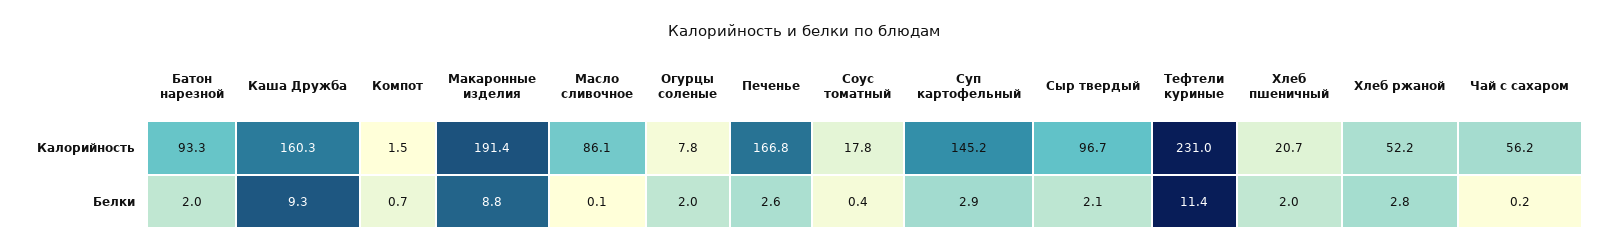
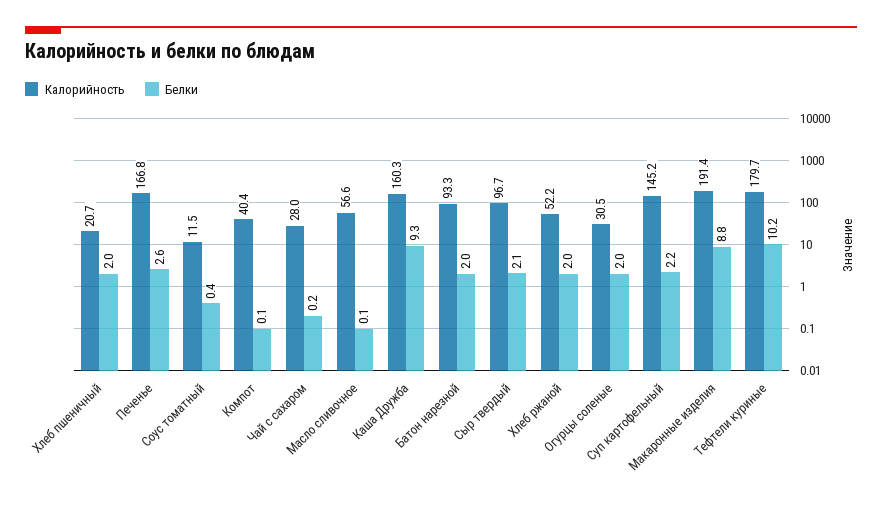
Калорийность, Компот: 1.5 -> 40.4
Калорийность, Масло сливочное: 86.1 -> 56.6
Калорийность, Огурцы соленые: 7.8 -> 30.5
Калорийность, Соус томатный: 17.8 -> 11.5
Калорийность, Тефтели куриные: 231 -> 179.7
Калорийность, Чай с сахаром: 56.2 -> 28
Белки, Компот: 0.7 -> 0.1
Белки, Суп картофельный: 2.9 -> 2.2
Белки, Тефтели куриные: 11.4 -> 10.2
Белки, Хлеб ржаной: 2.8 -> 2

